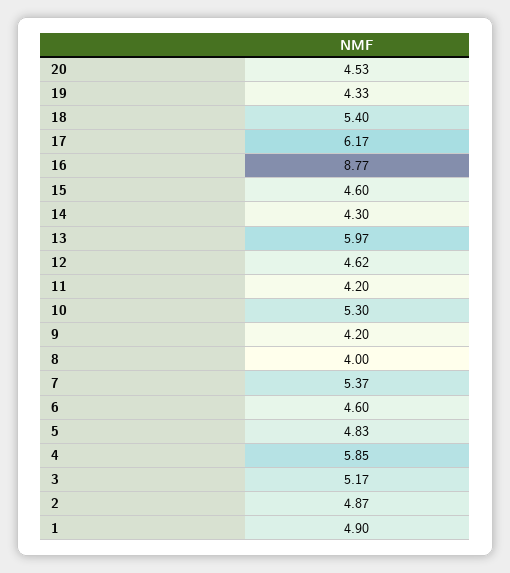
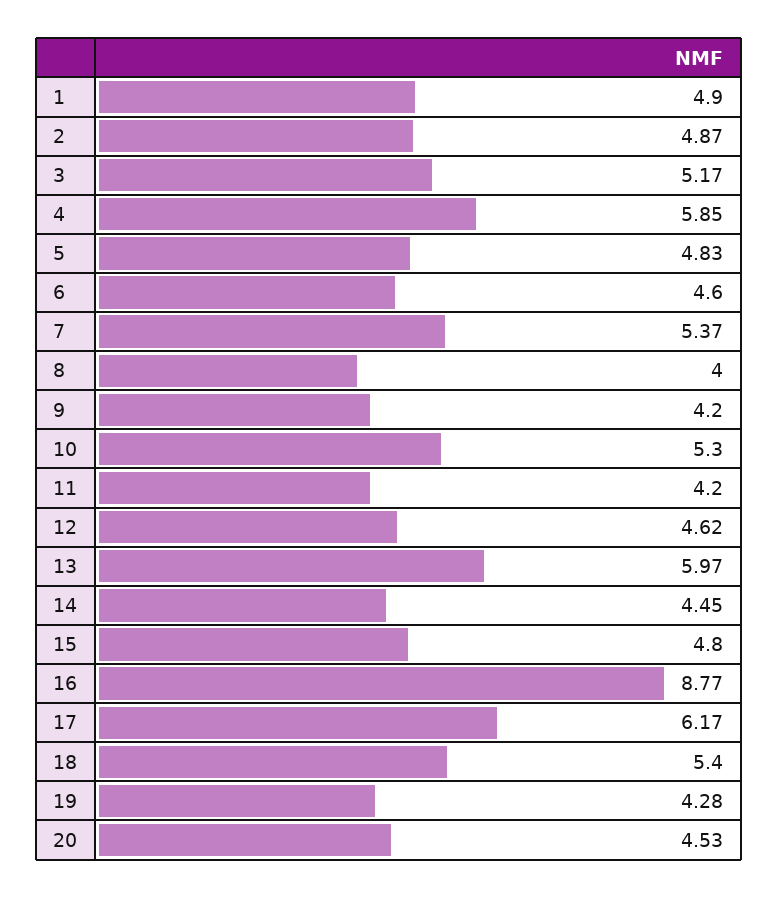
19: 4.33 -> 4.28
15: 4.6 -> 4.8
14: 4.3 -> 4.45

